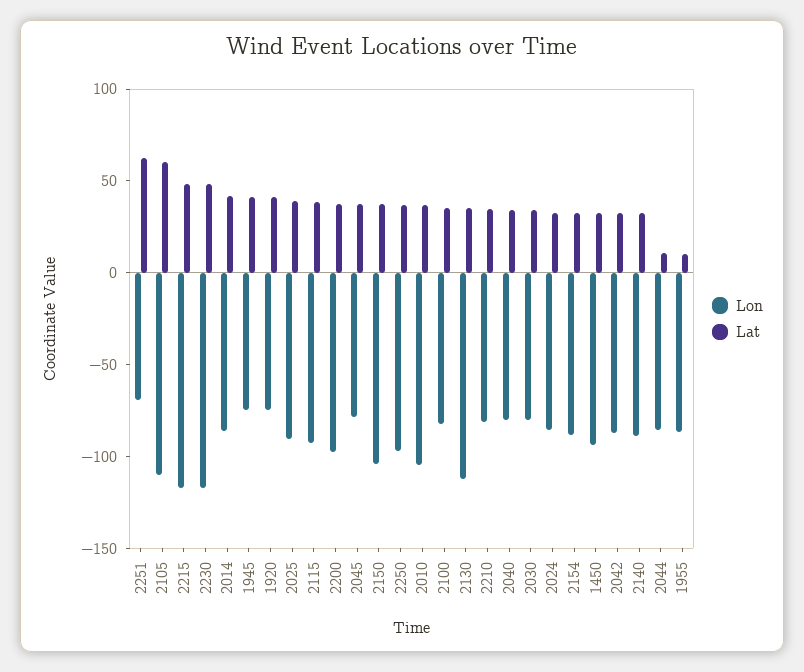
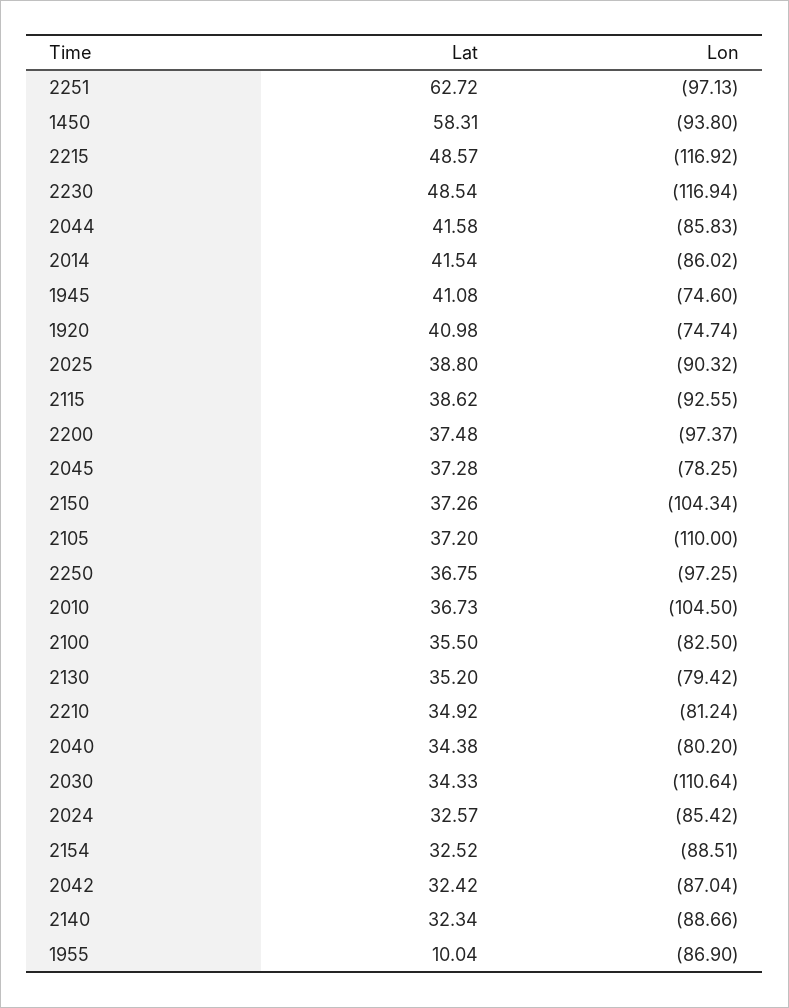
Lon, 2251: -70 -> -97.13
Lat, 2105: 60 -> 37.2
Lon, 2130: -110 -> -79.42
Lon, 2030: -80 -> -110.64
Lat, 1450: 30 -> 58.31
Lat, 2044: 10 -> 41.58

